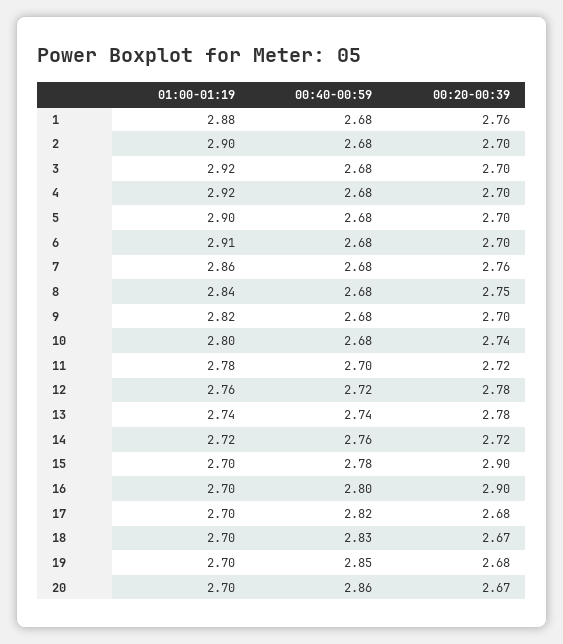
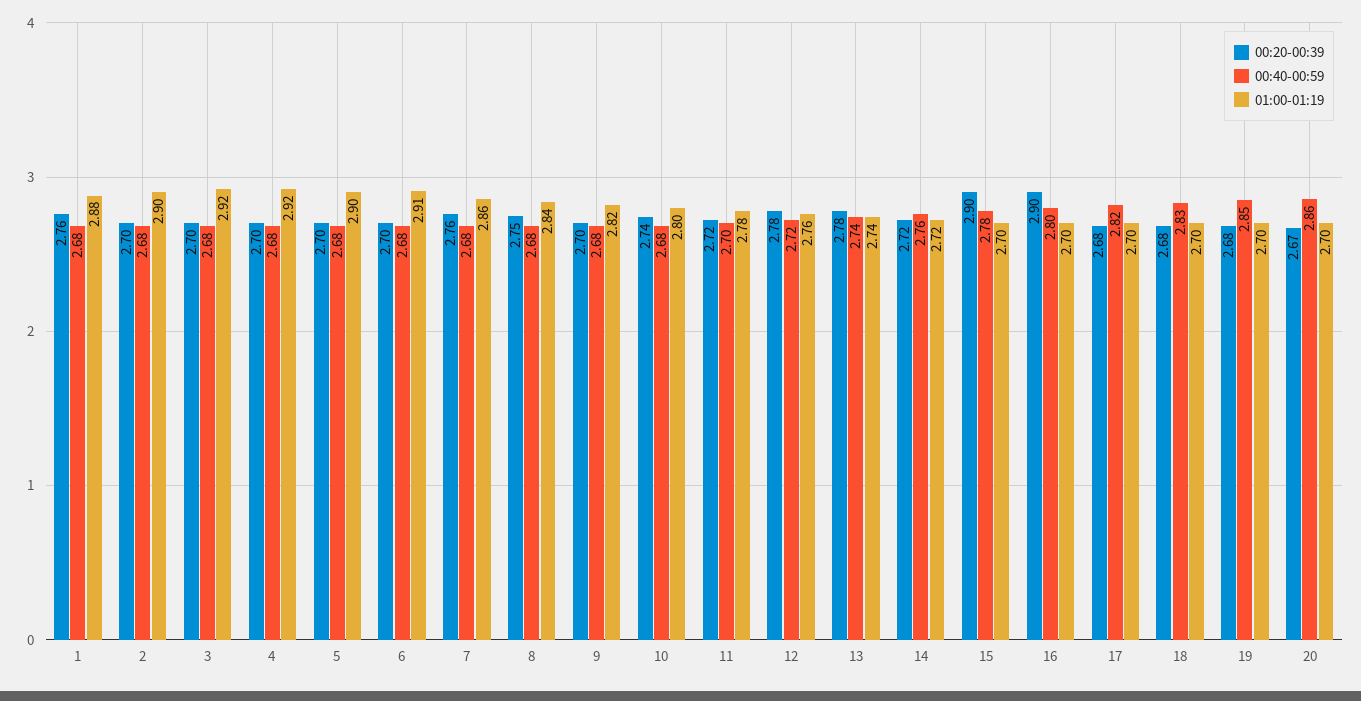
00:20-00:39, 18: 2.67 -> 2.68

